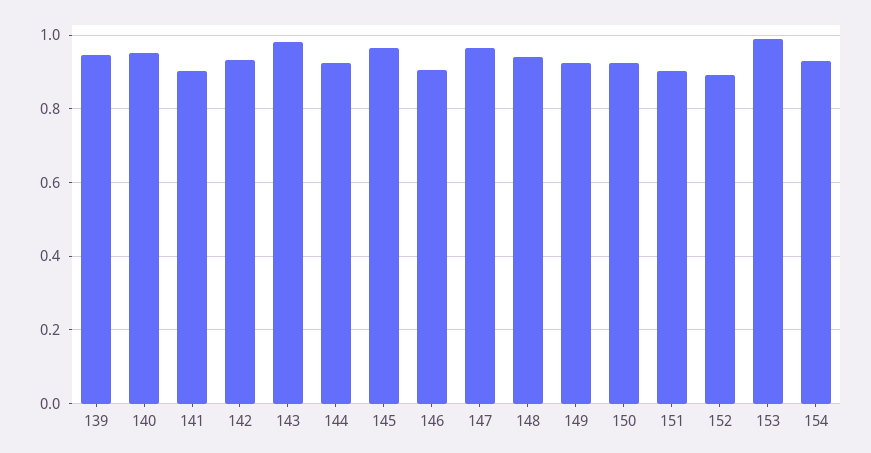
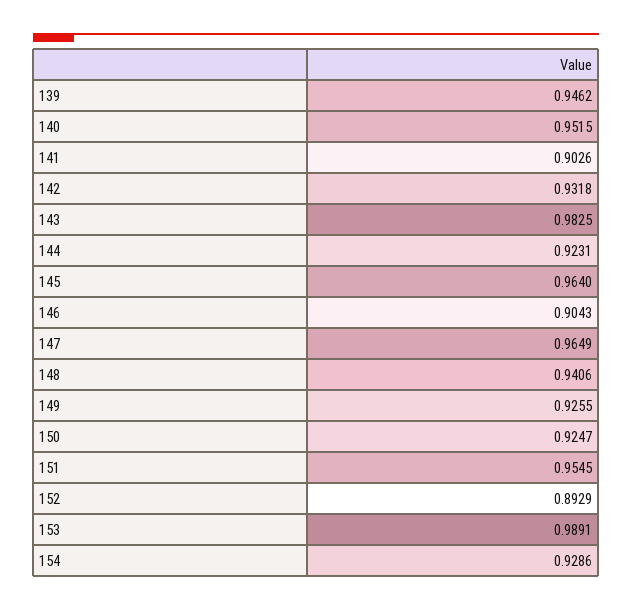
151: 0.9 -> 0.9545

